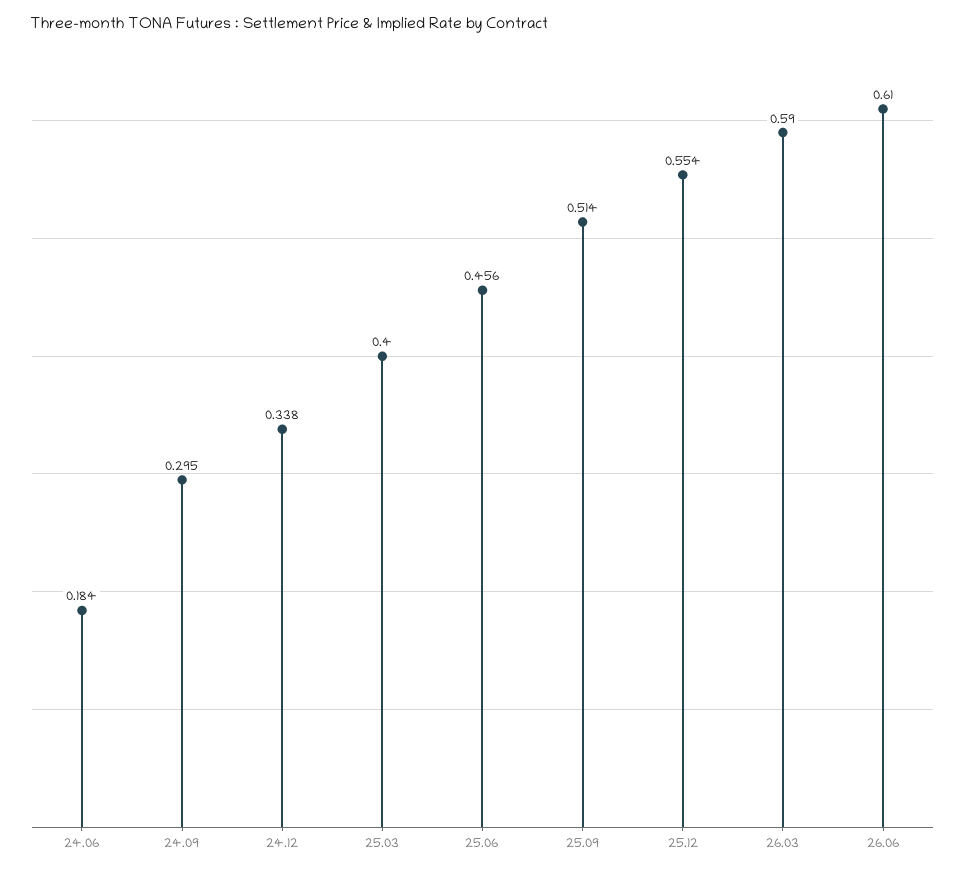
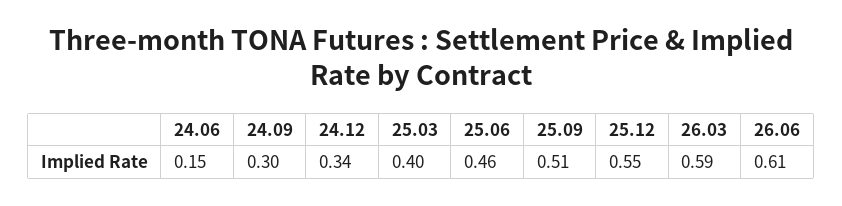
24.06: 0.184 -> 0.15

